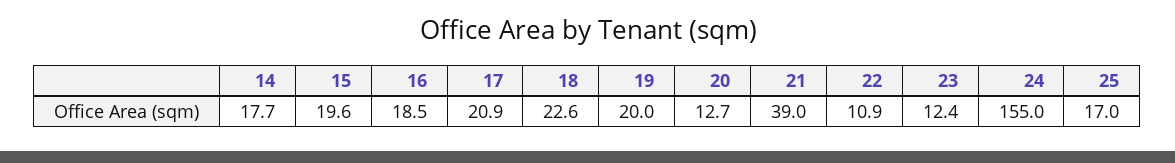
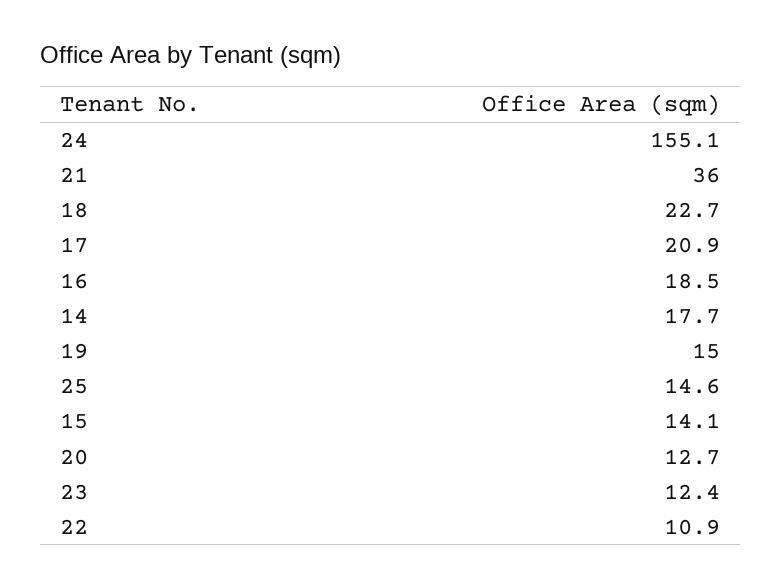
15: 19.6 -> 14.1
18: 22.6 -> 22.7
19: 20 -> 15
21: 39 -> 36
24: 155 -> 155.1
25: 17 -> 14.6

